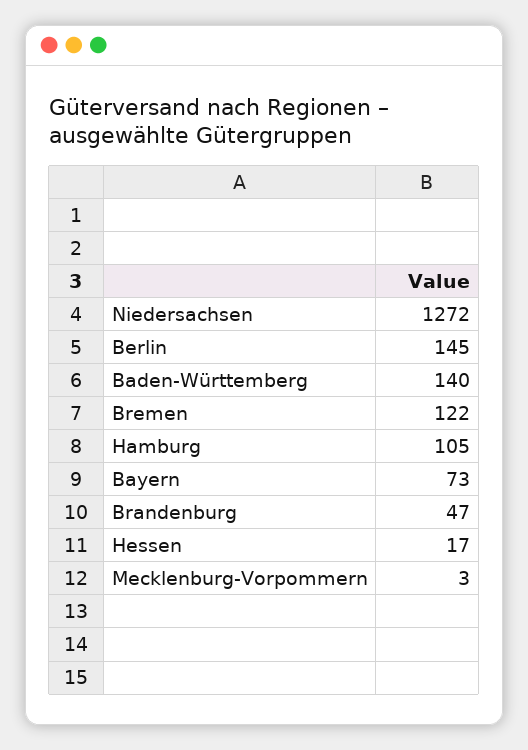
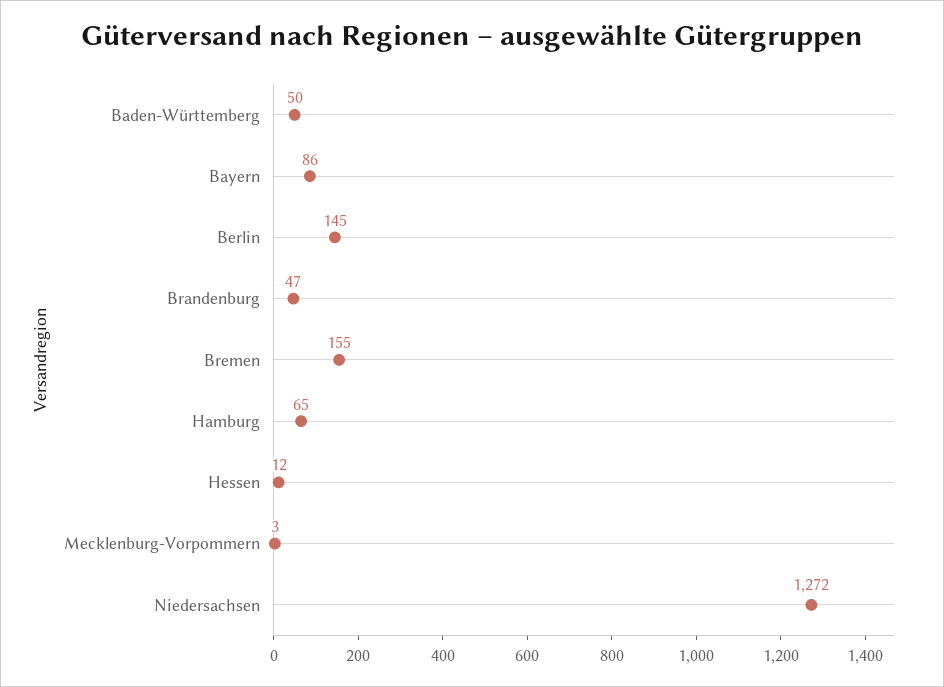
Baden-Württemberg: 140 -> 50
Bremen: 122 -> 155
Hamburg: 105 -> 65
Bayern: 73 -> 86
Hessen: 17 -> 12

